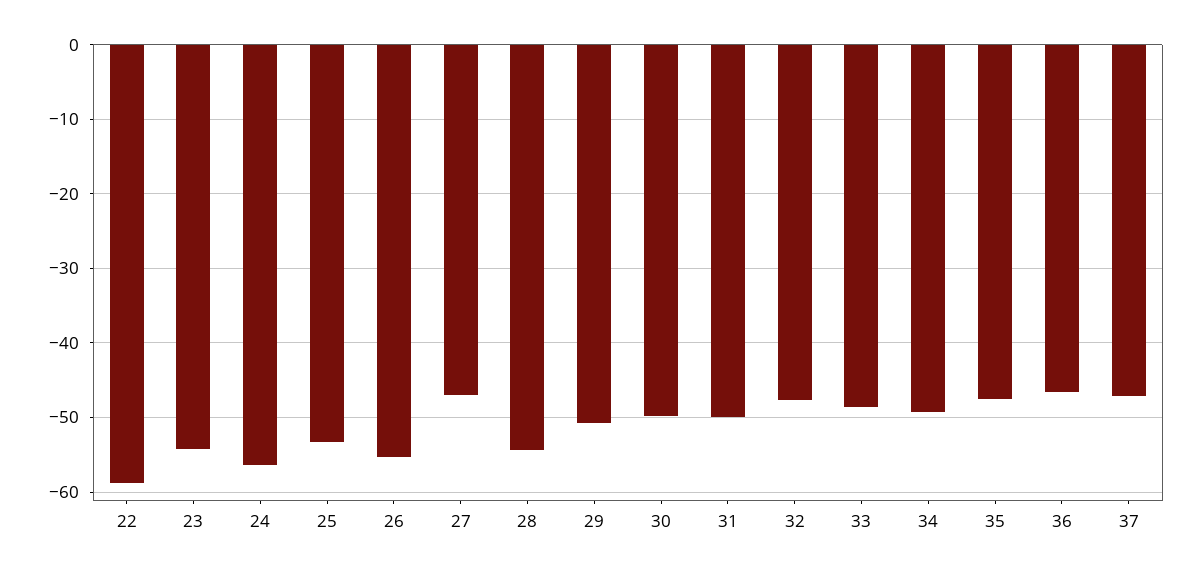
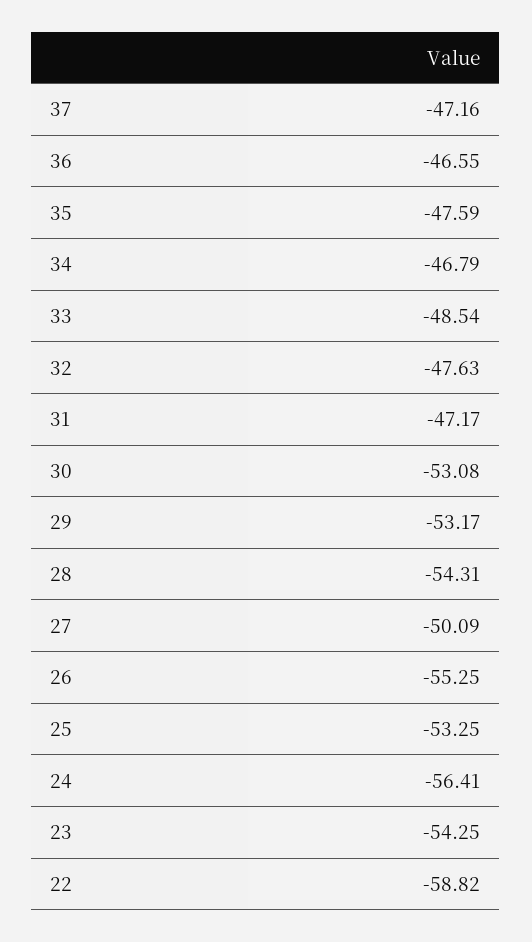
27: -47 -> -50.09
29: -51 -> -53.17
30: -50 -> -53.08
31: -50 -> -47.17
34: -49 -> -46.79

